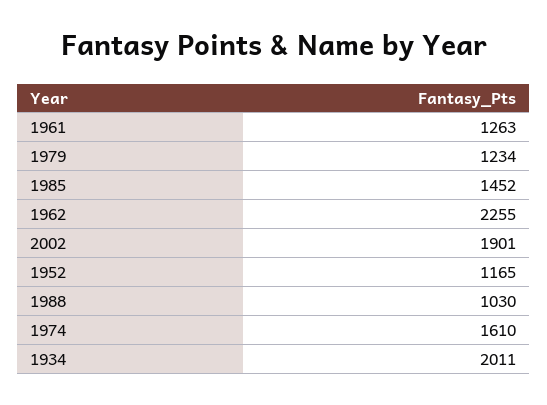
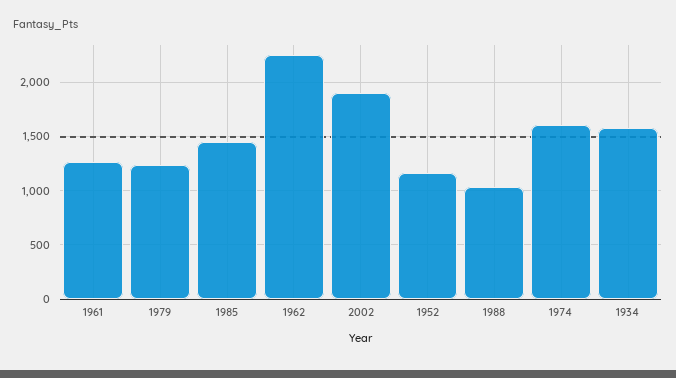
1934: 2011 -> 1600

